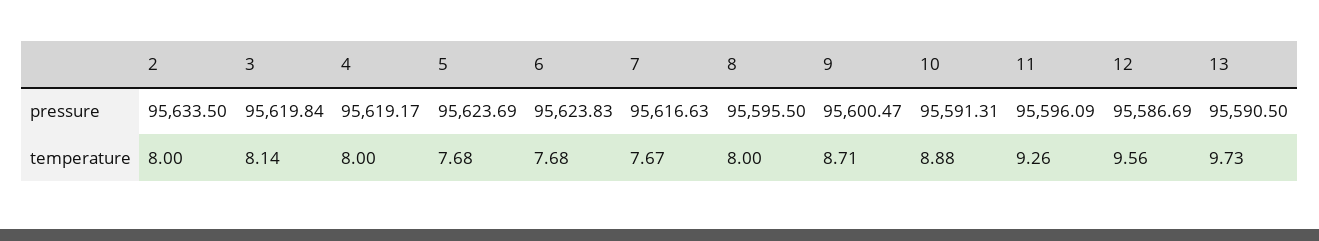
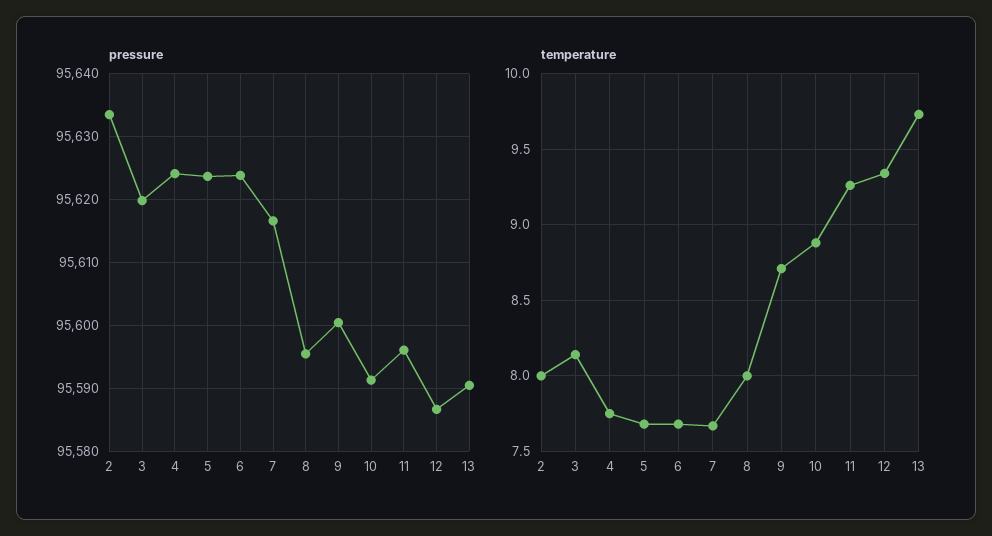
pressure, 4: 95619.17 -> 95624
temperature, 4: 8 -> 7.75
temperature, 12: 9.56 -> 9.35

